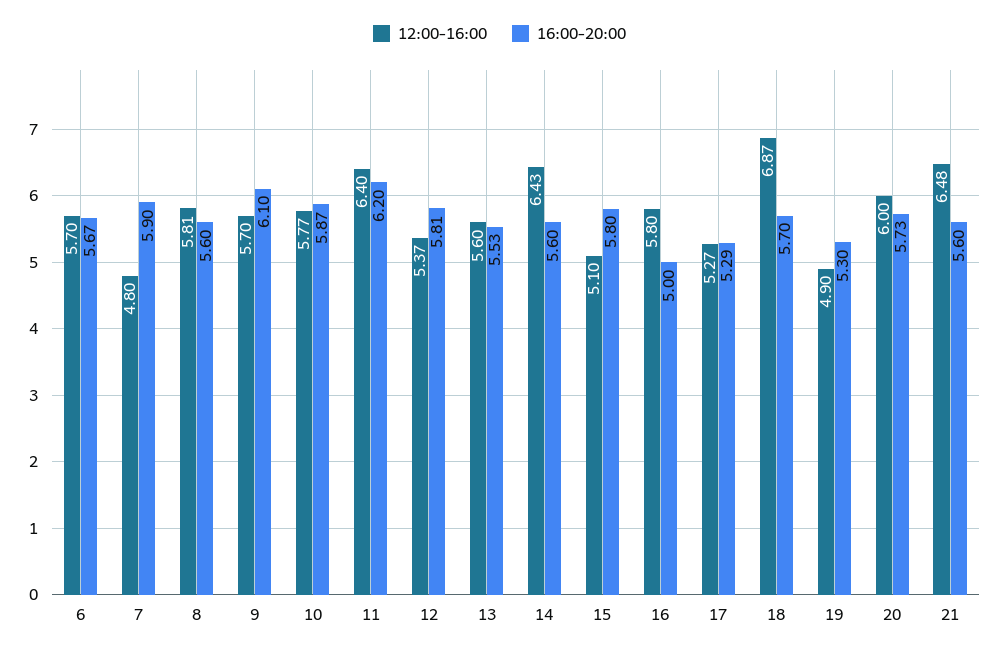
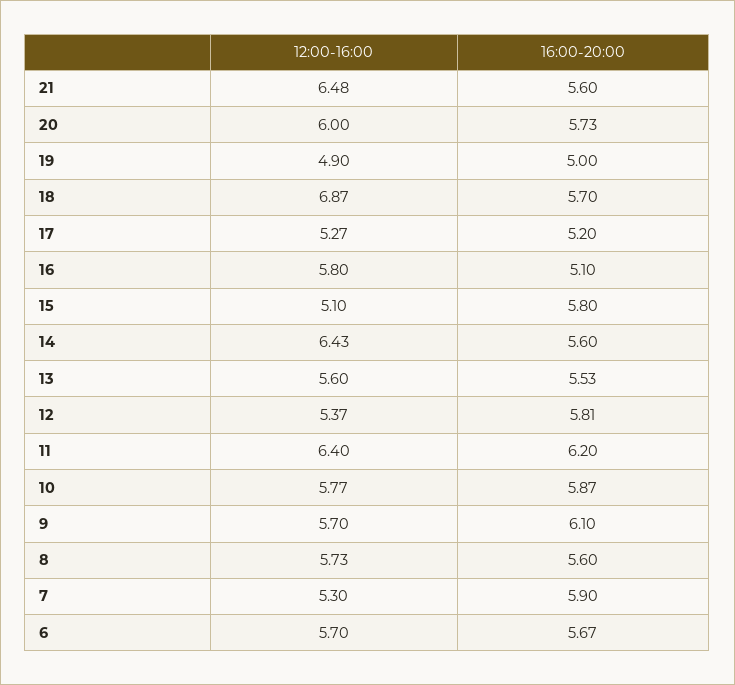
12:00-16:00, 7: 4.8 -> 5.3
12:00-16:00, 8: 5.81 -> 5.73
16:00-20:00, 16: 5 -> 5.1
16:00-20:00, 17: 5.29 -> 5.2
16:00-20:00, 19: 5.3 -> 5

